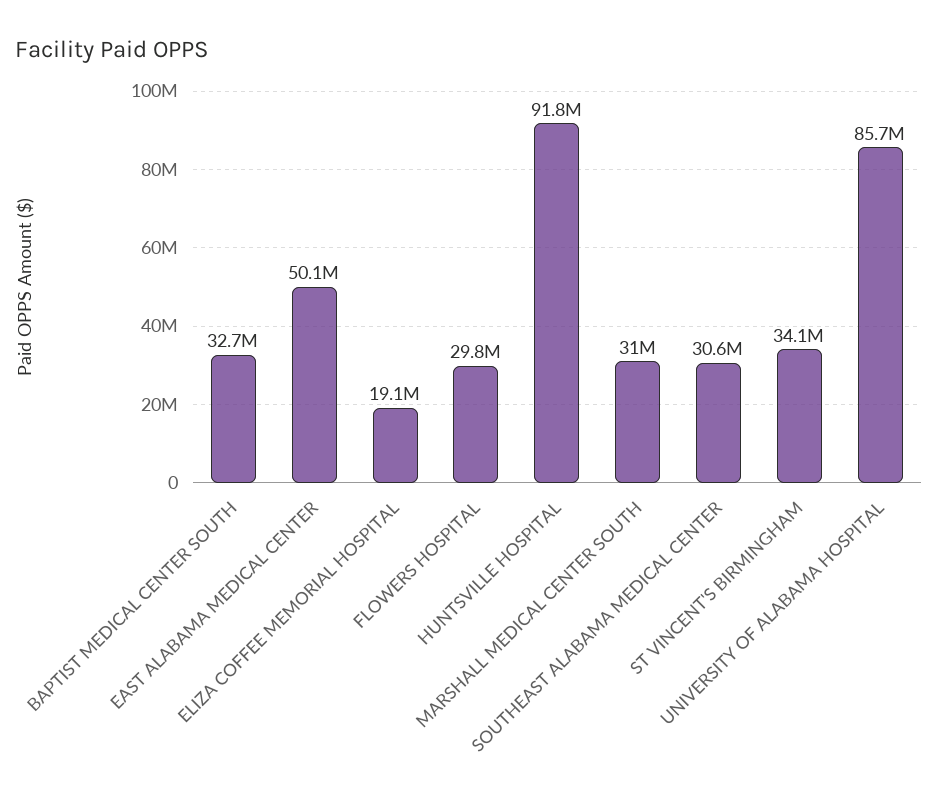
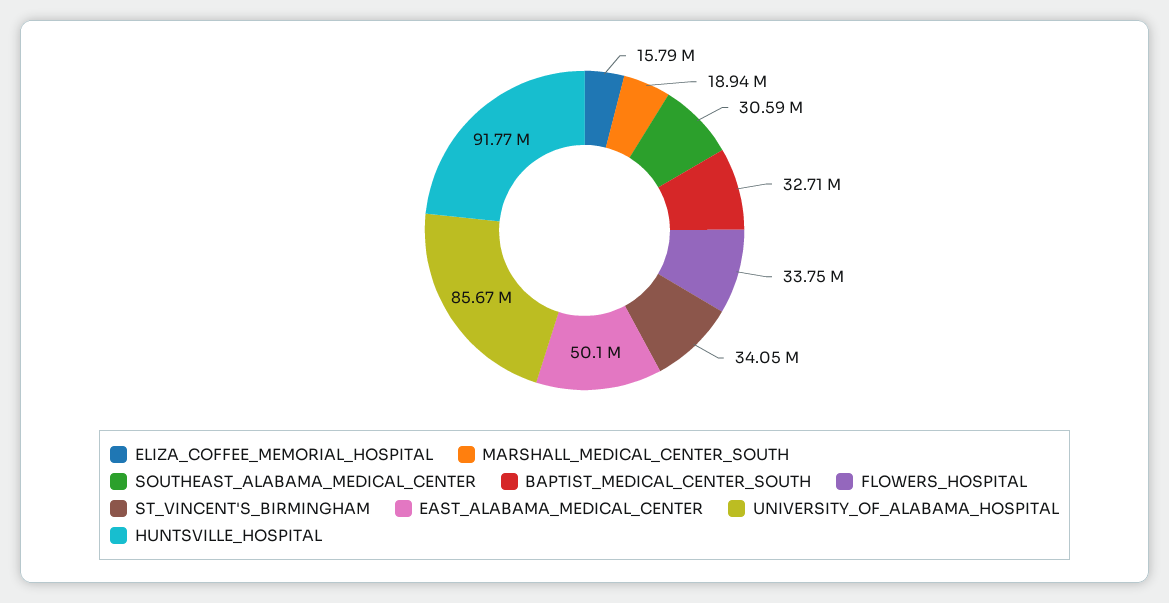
ELIZA COFFEE MEMORIAL HOSPITAL: 19100000 -> 15790000
FLOWERS HOSPITAL: 29800000 -> 33750000
MARSHALL MEDICAL CENTER SOUTH: 31000000 -> 18940000

